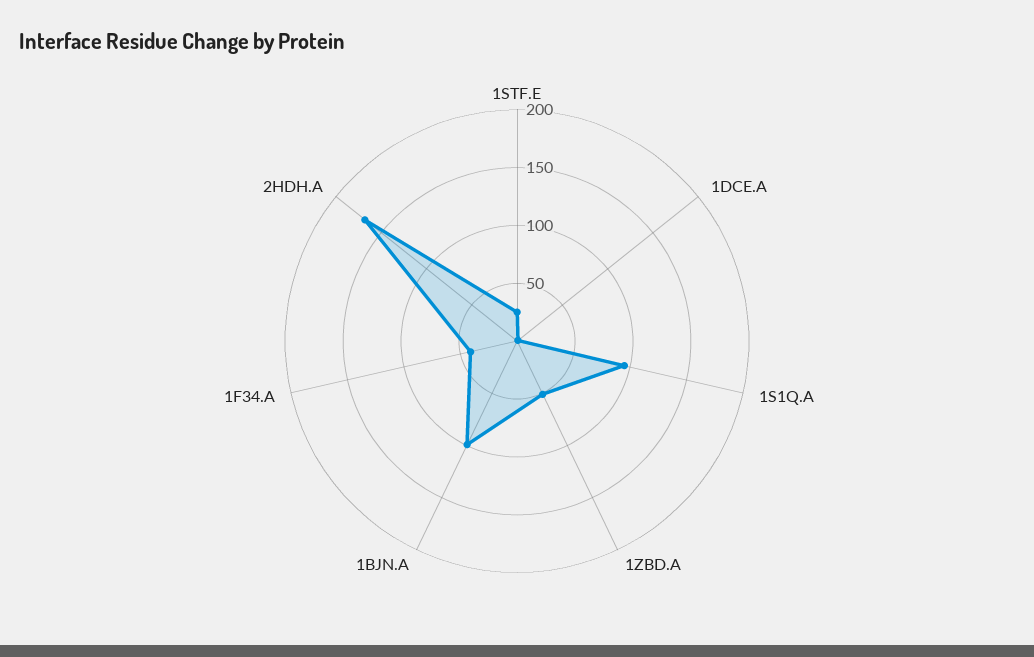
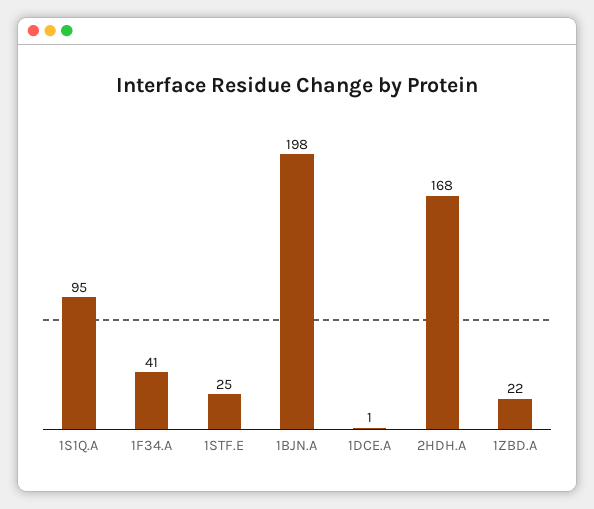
1ZBD.A: 50 -> 22
1BJN.A: 100 -> 198

